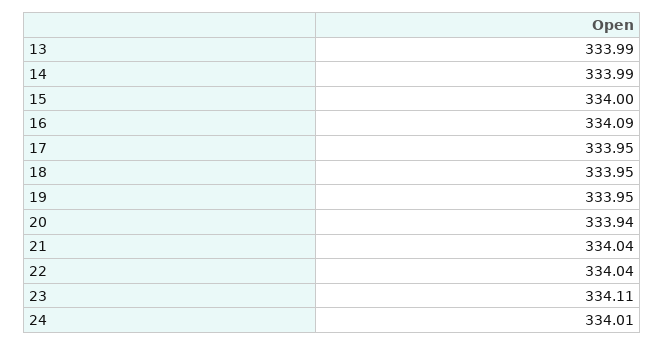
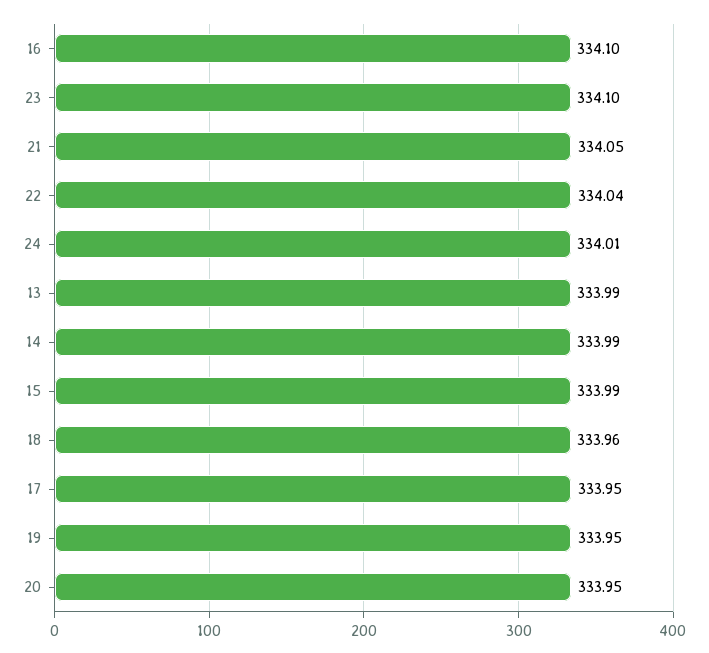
15: 334 -> 333.99
16: 334.09 -> 334.1
18: 333.95 -> 333.96
20: 333.94 -> 333.95
21: 334.04 -> 334.05
23: 334.11 -> 334.1

